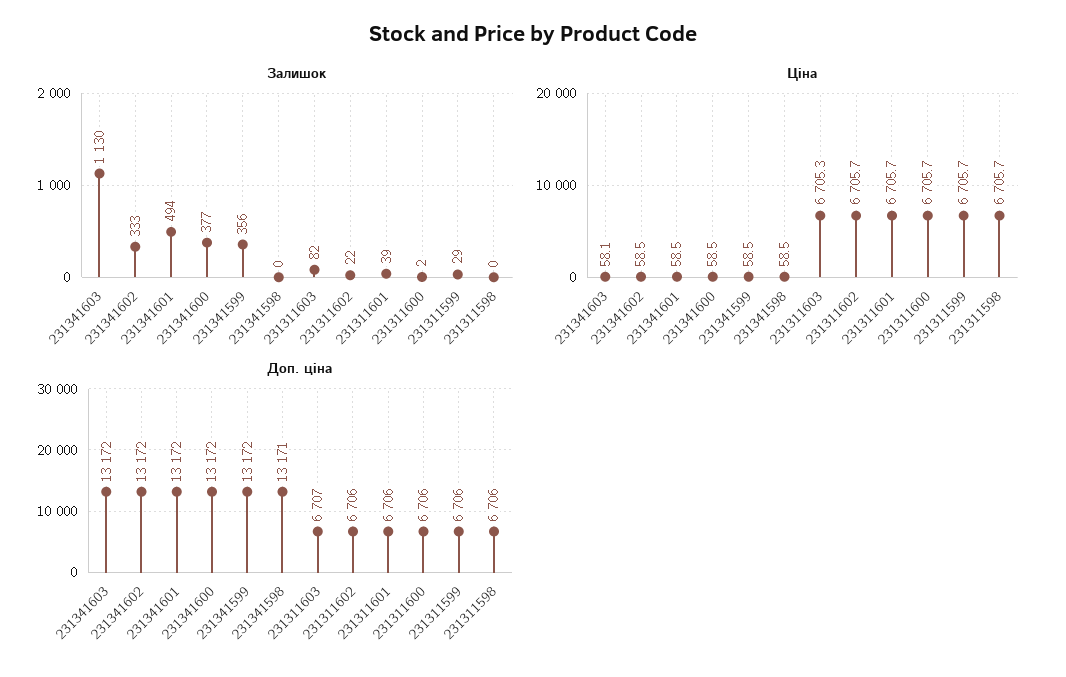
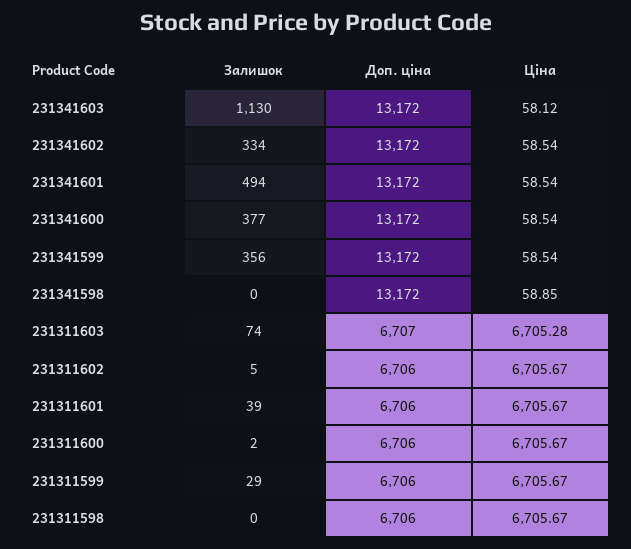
Залишок, 231341602: 333 -> 334
Залишок, 231311603: 82 -> 74
Залишок, 231311602: 22 -> 5
Ціна, 231341598: 58.5 -> 58.85
Доп. ціна, 231341598: 13171 -> 13172

